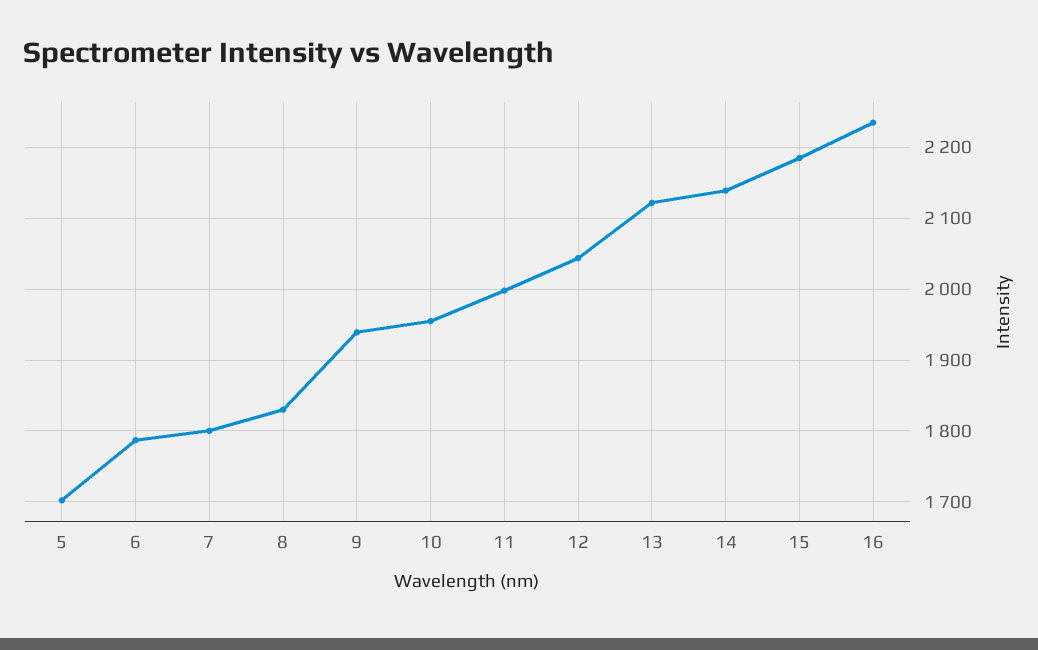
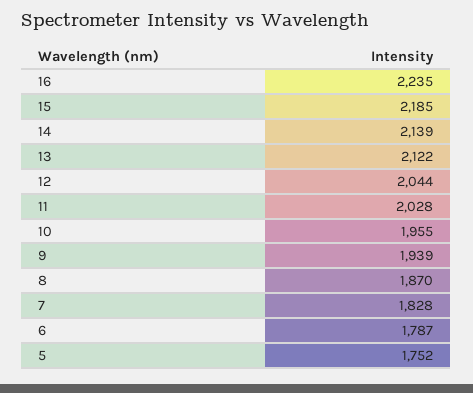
5: 1700 -> 1752
7: 1800 -> 1828
8: 1830 -> 1870
11: 2000 -> 2028

